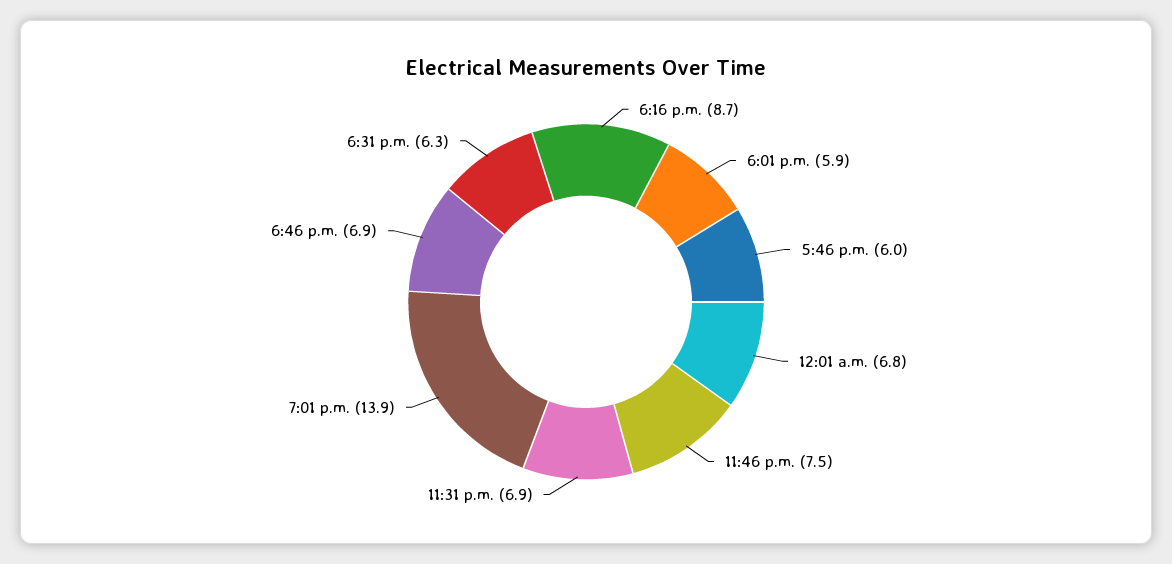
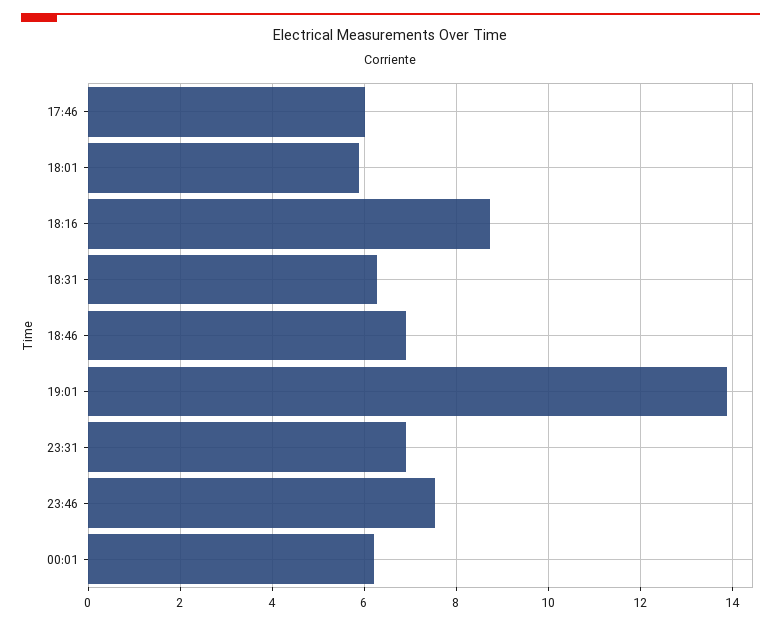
12:01 a.m.: 6.8 -> 6.2

